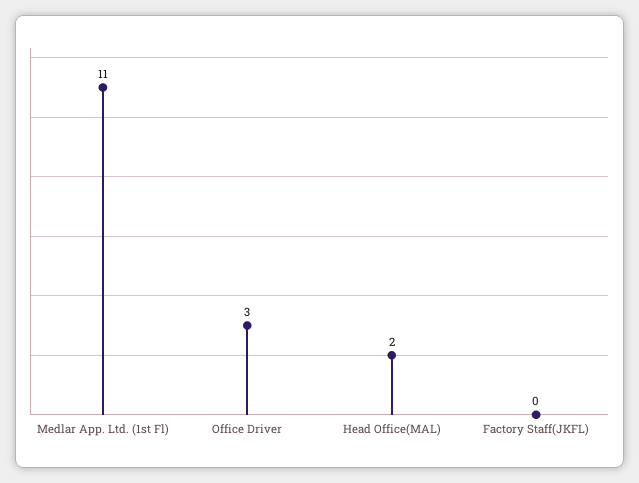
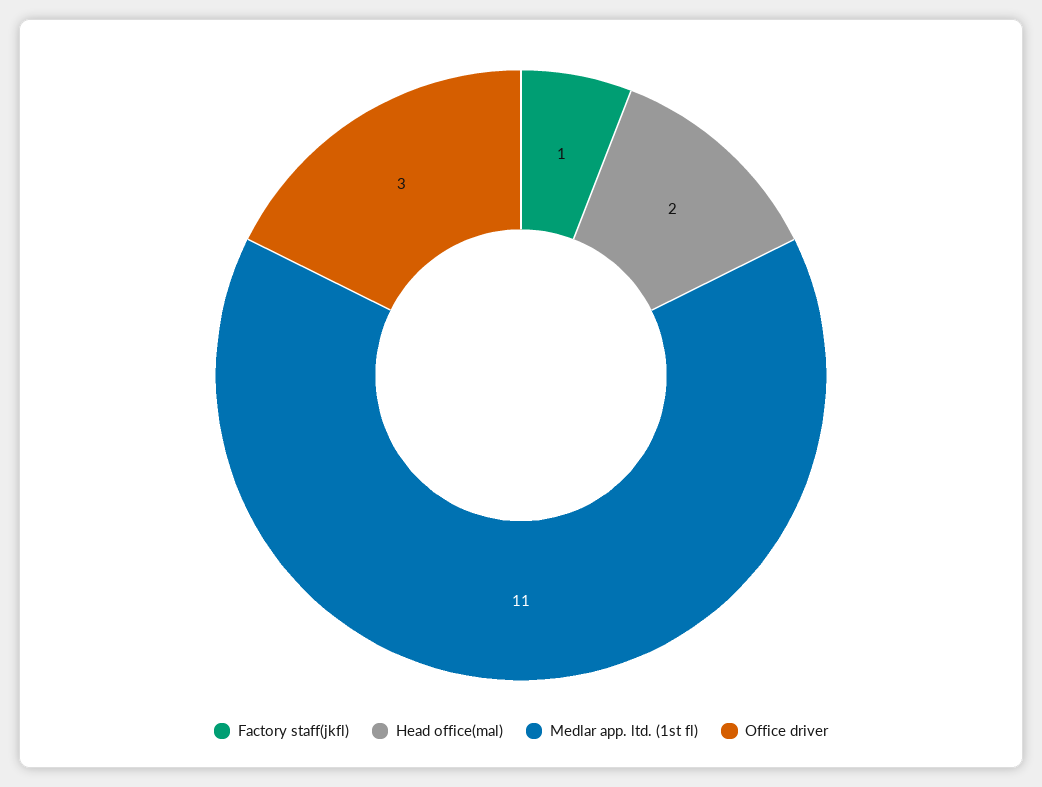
Factory Staff(JKFL): 0 -> 1

